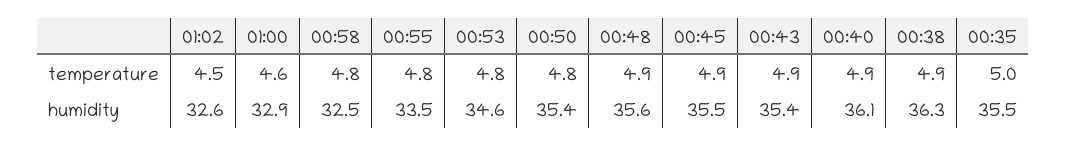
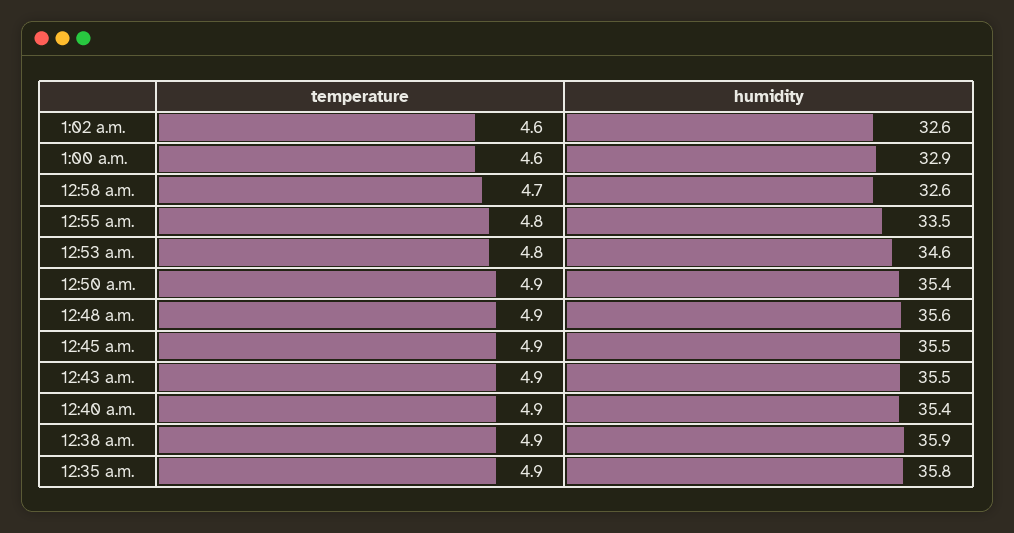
01:02, temperature: 4.5 -> 4.6
00:58, temperature: 4.8 -> 4.7
00:50, temperature: 4.8 -> 4.9
00:35, temperature: 5 -> 4.9
00:58, humidity: 32.5 -> 32.6
00:43, humidity: 35.4 -> 35.5
00:40, humidity: 36.1 -> 35.4
00:38, humidity: 36.3 -> 35.9
00:35, humidity: 35.5 -> 35.8

